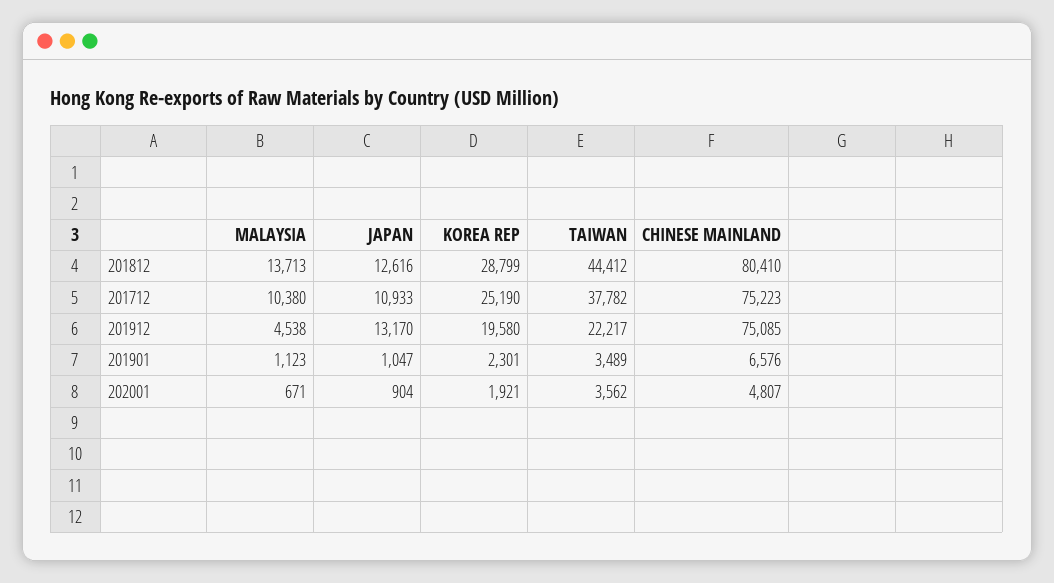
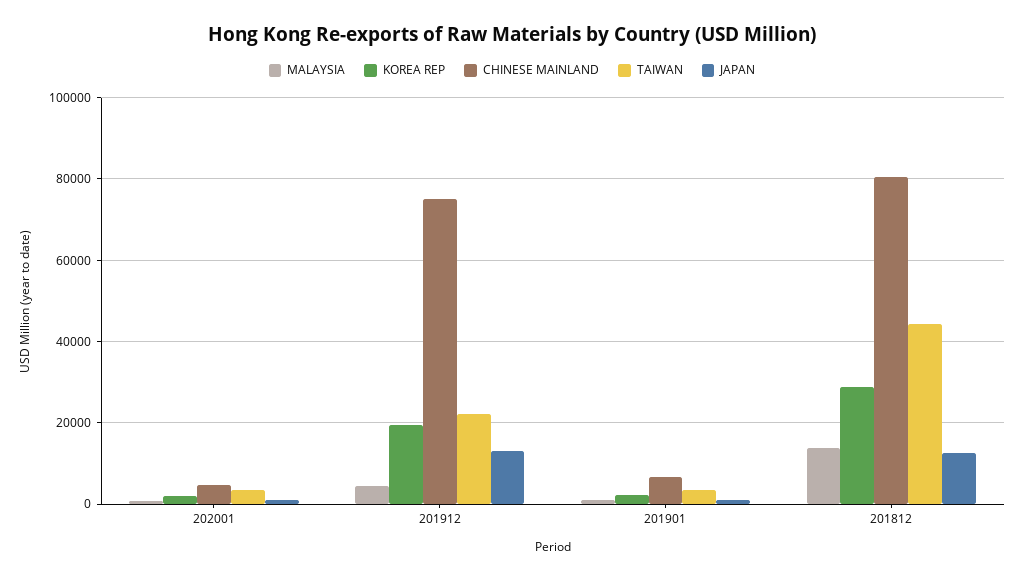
MALAYSIA, 201712: 10380 -> none
JAPAN, 201712: 10933 -> none
KOREA REP, 201712: 25190 -> none
TAIWAN, 201712: 37782 -> none
CHINESE MAINLAND, 201712: 75223 -> none

